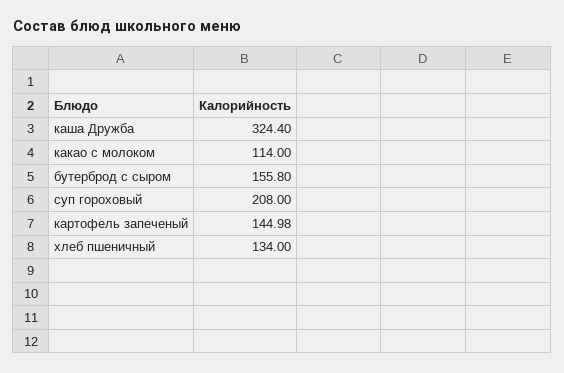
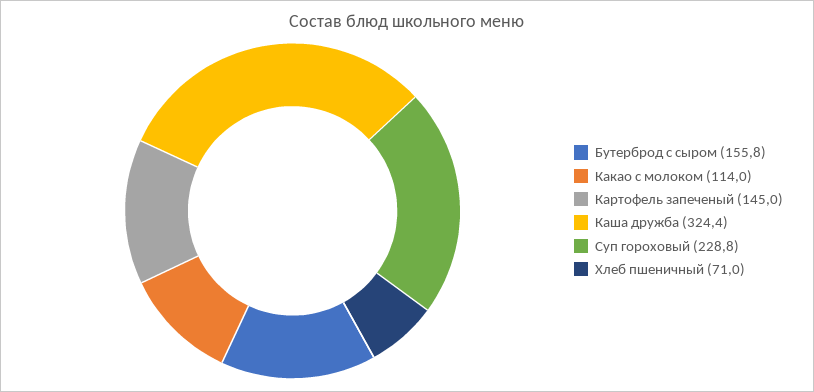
суп гороховый: 208 -> 228.8
хлеб пшеничный: 134 -> 71

